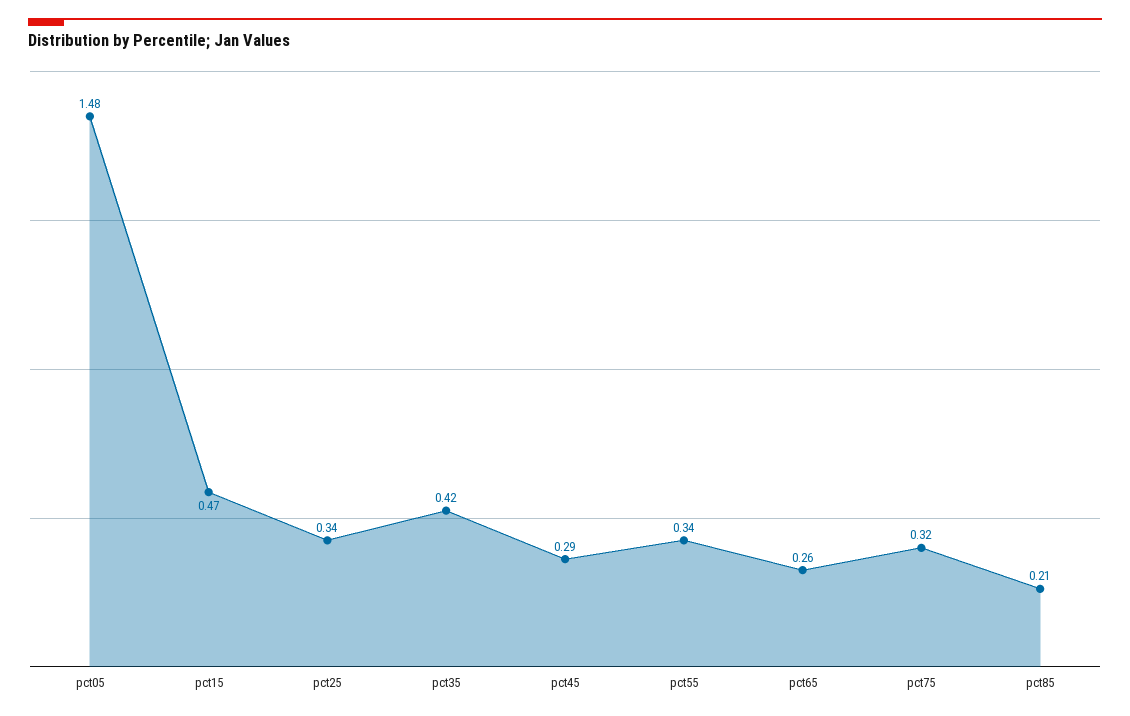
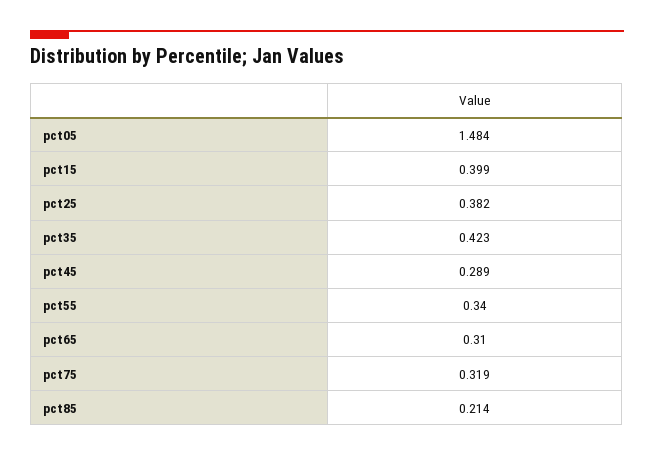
pct15: 0.47 -> 0.399
pct25: 0.34 -> 0.382
pct65: 0.26 -> 0.31

